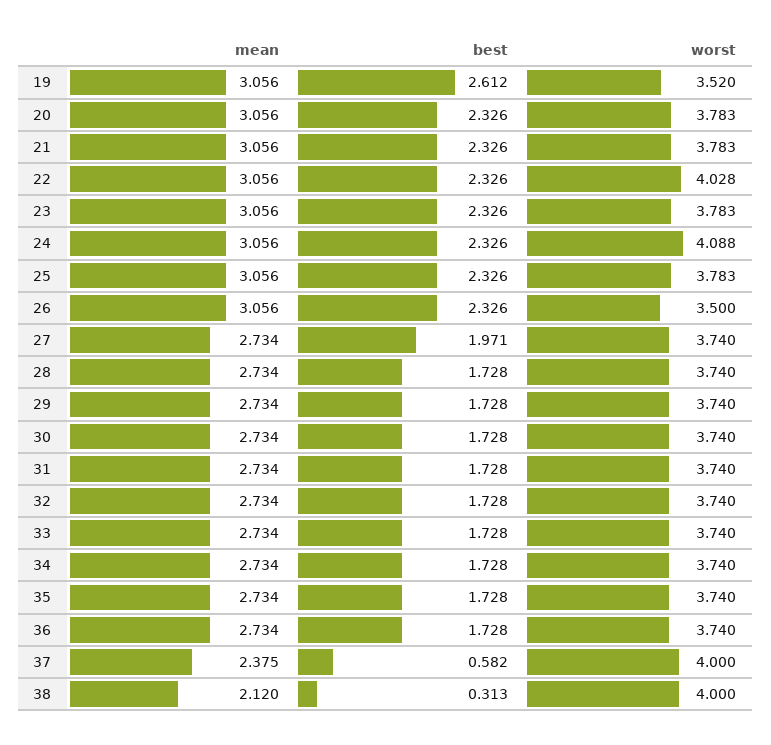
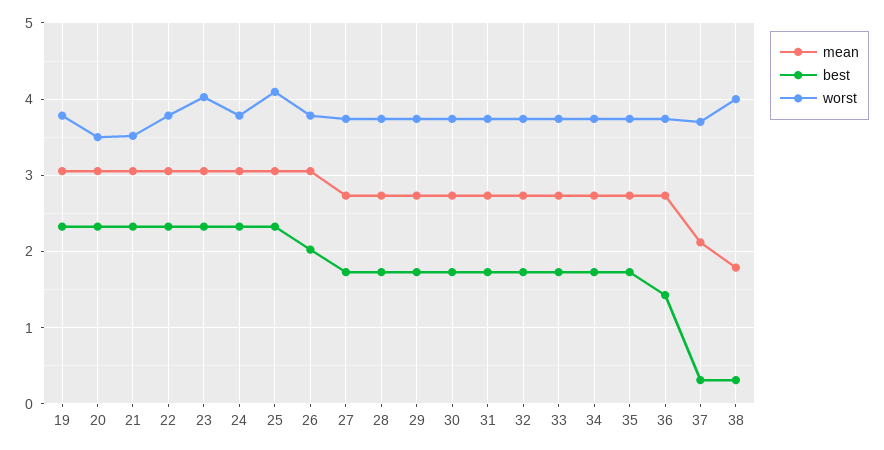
best, 19: 2.612 -> 2.3
worst, 19: 3.52 -> 3.8
worst, 20: 3.783 -> 3.5
worst, 21: 3.783 -> 3.5
worst, 22: 4.028 -> 3.8
worst, 23: 3.783 -> 4
worst, 24: 4.088 -> 3.8
worst, 25: 3.783 -> 4.1
best, 26: 2.326 -> 2
worst, 26: 3.5 -> 3.8
best, 27: 1.971 -> 1.7
best, 36: 1.728 -> 1.4
mean, 37: 2.375 -> 2.1
best, 37: 0.582 -> 0.3
worst, 37: 4 -> 3.7
mean, 38: 2.12 -> 1.8

